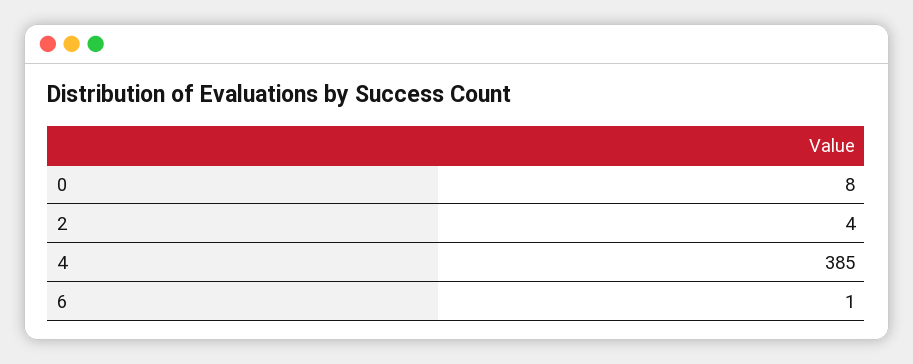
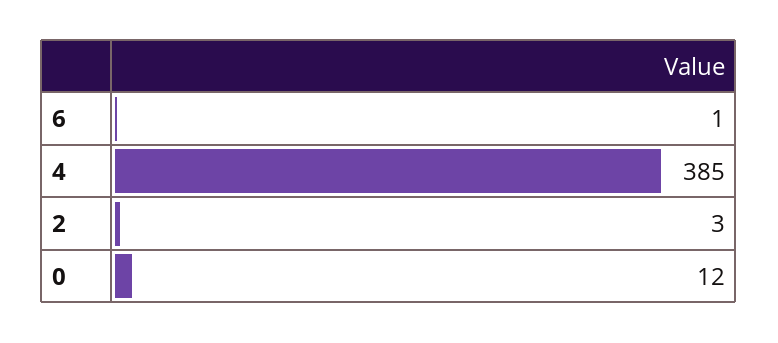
0: 8 -> 12
2: 4 -> 3

